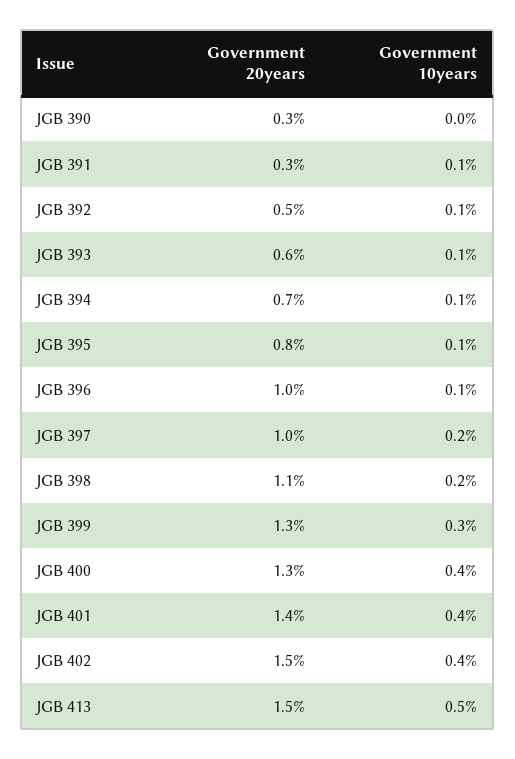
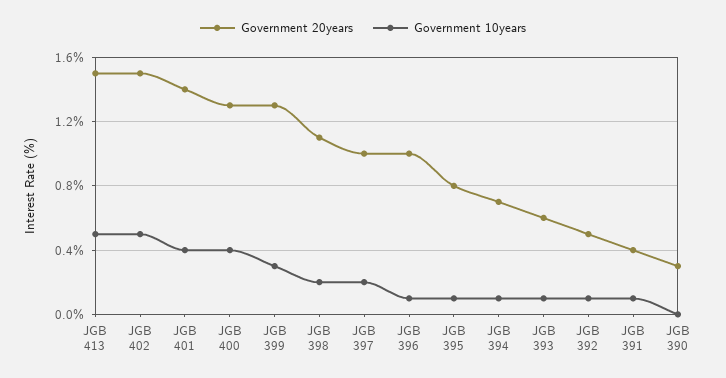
Government 20years, JGB 391: 0.3 -> 0.4
Government 10years, JGB 402: 0.4 -> 0.5

